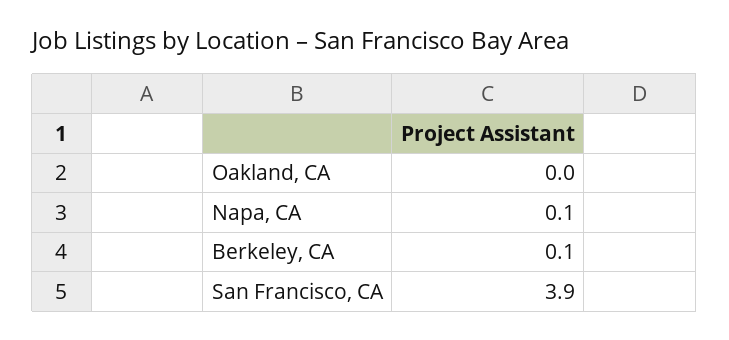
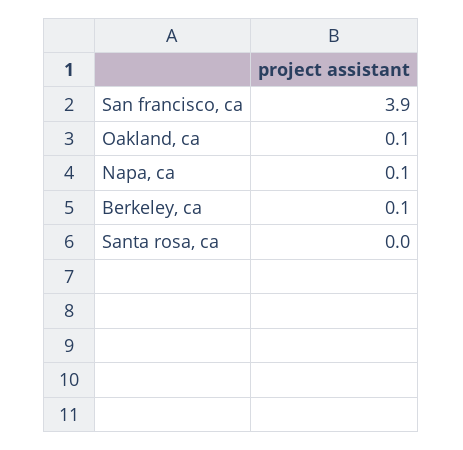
Oakland, CA: 0 -> 0.1
Santa rosa, ca: none -> 0

